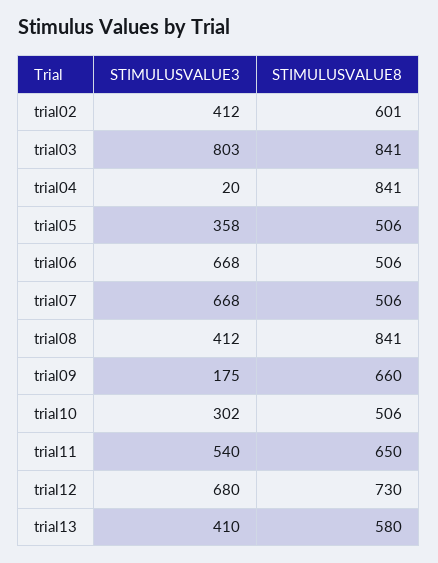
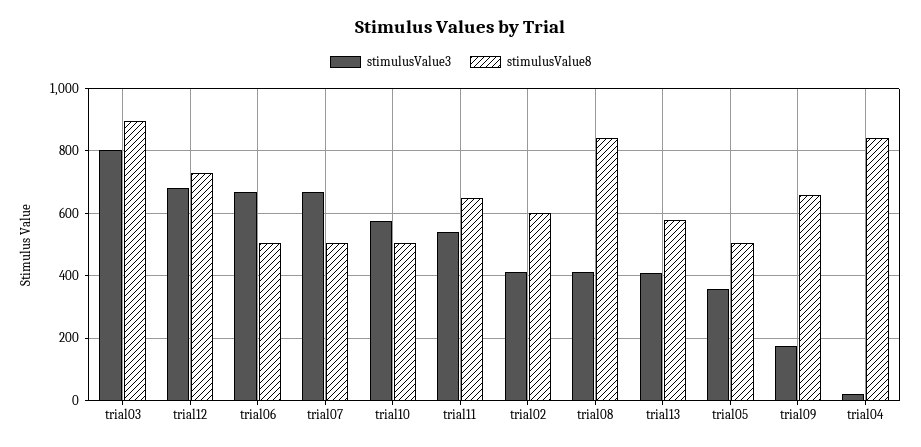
STIMULUSVALUE8, trial03: 841 -> 900
STIMULUSVALUE3, trial10: 302 -> 580

